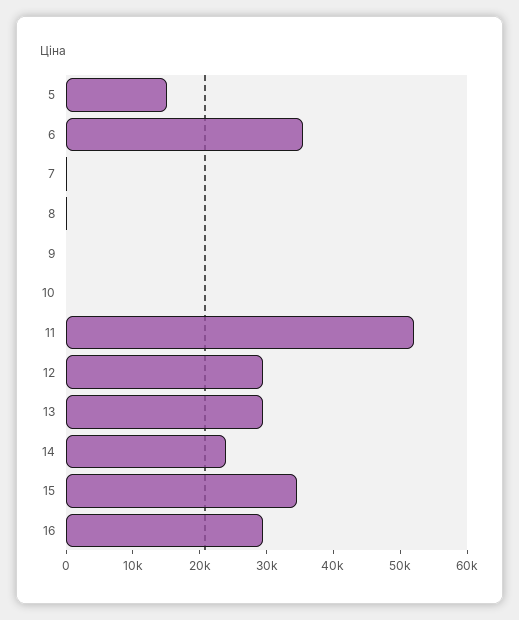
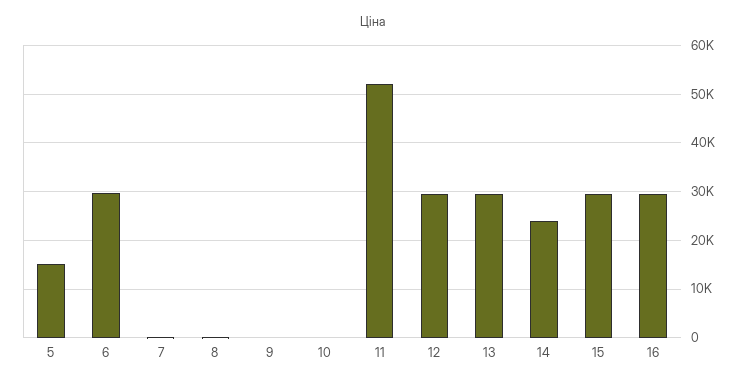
6: 36000 -> 30000
15: 34000 -> 30000

